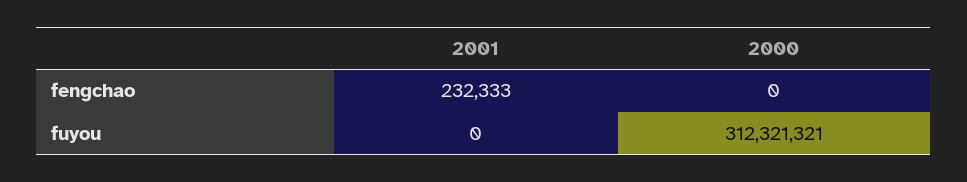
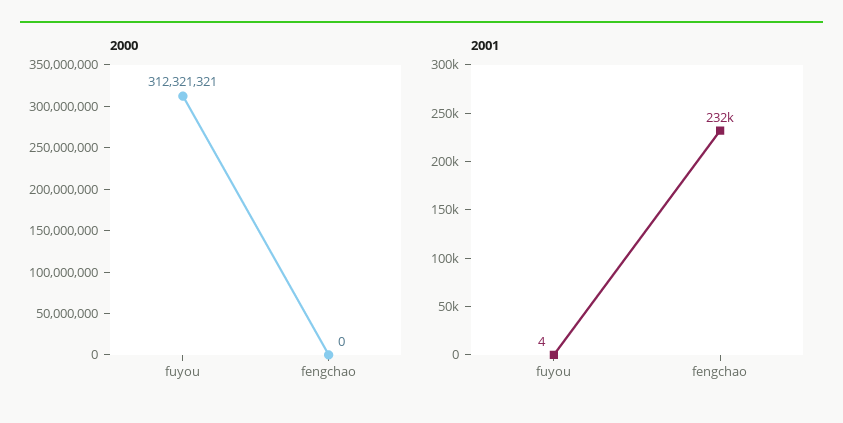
2001, fuyou: 0 -> 4

